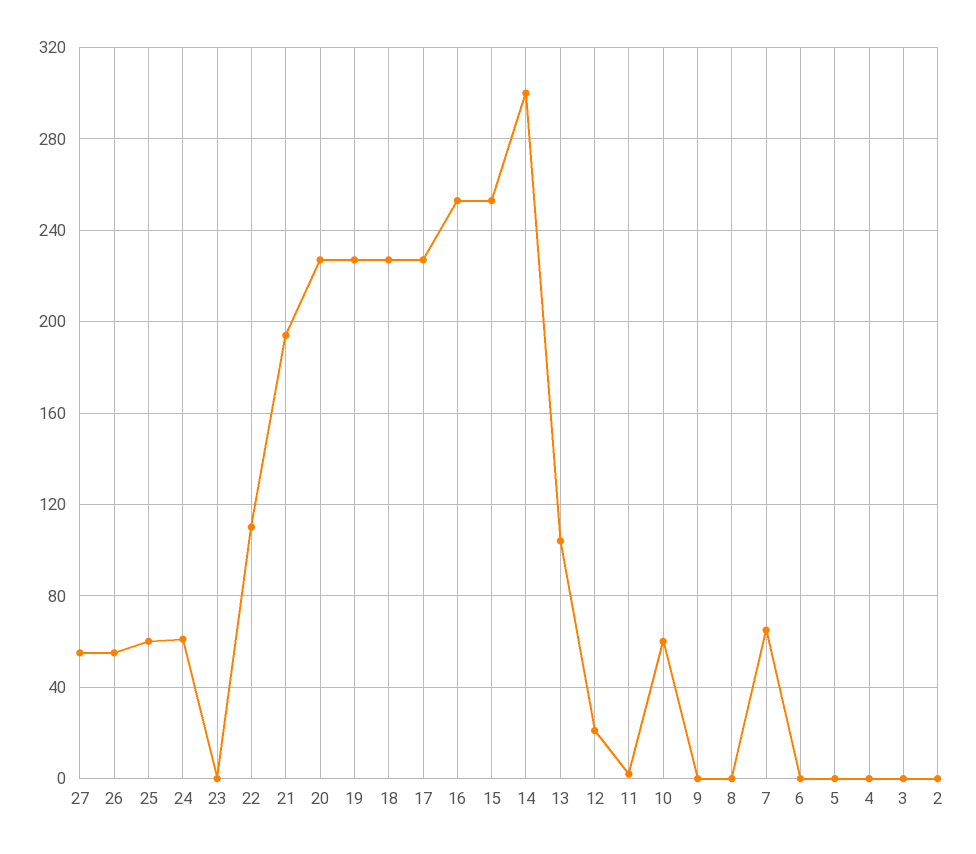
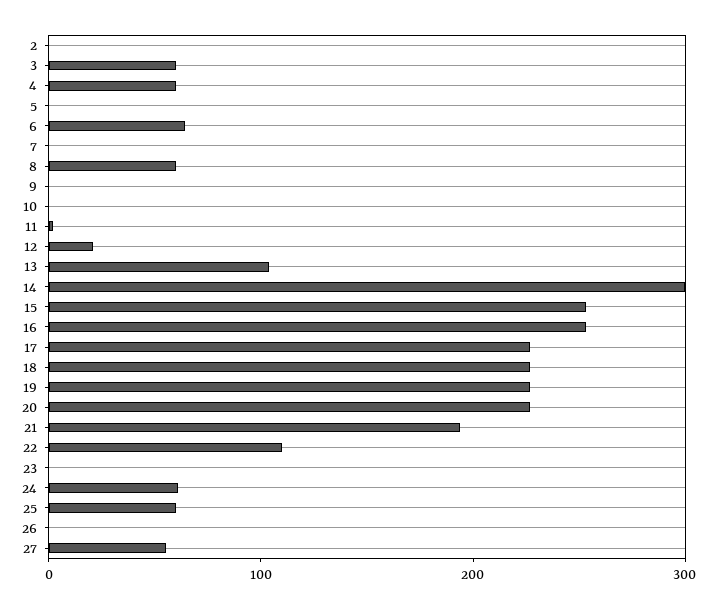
26: 55 -> 0
10: 60 -> 0
8: 0 -> 60
7: 65 -> 0
6: 0 -> 60
4: 0 -> 60
3: 0 -> 60

